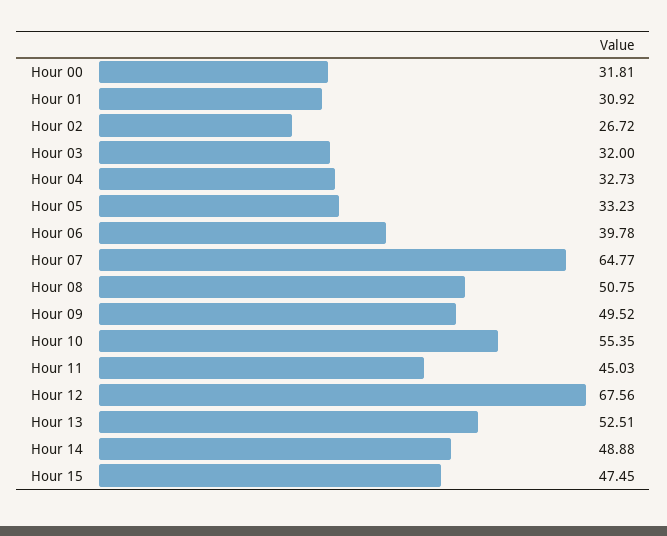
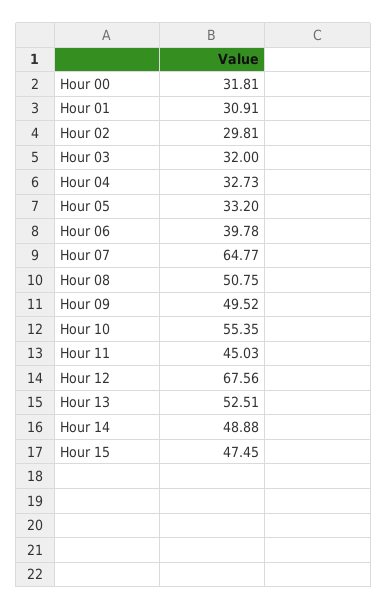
Hour 01: 30.92 -> 30.91
Hour 02: 26.72 -> 29.81
Hour 05: 33.23 -> 33.2

